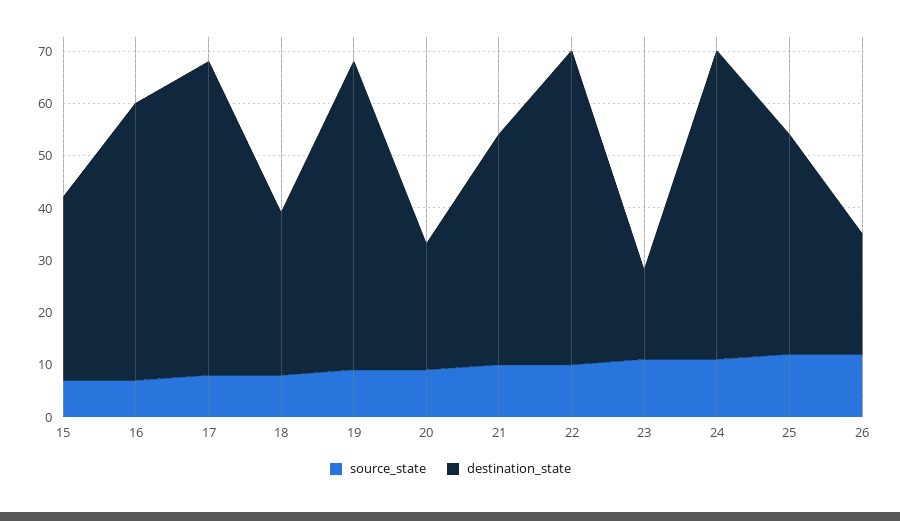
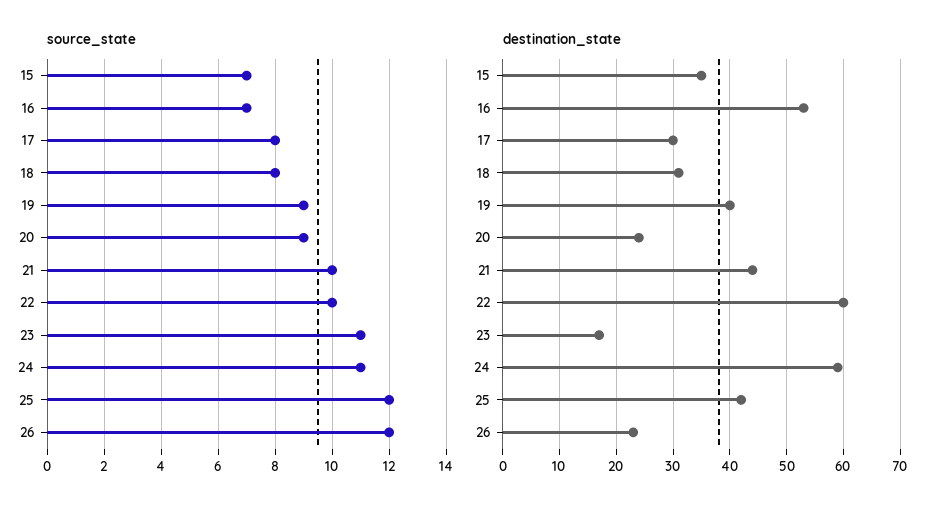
destination_state, 17: 60 -> 30
destination_state, 19: 60 -> 40

